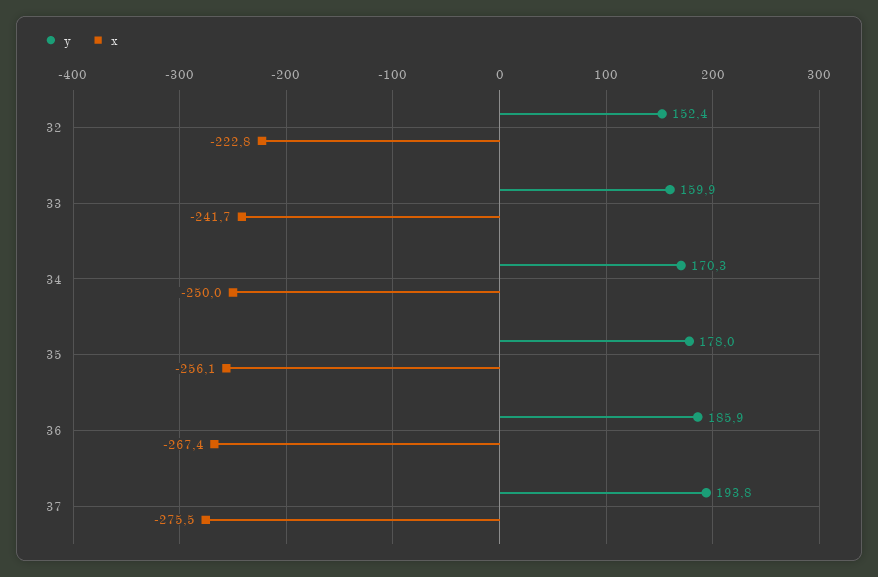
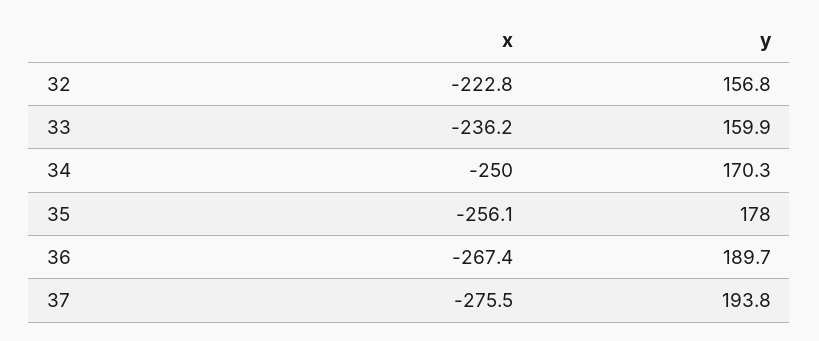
y, 32: 152.4 -> 156.8
x, 33: -241.7 -> -236.2
y, 36: 185.9 -> 189.7

